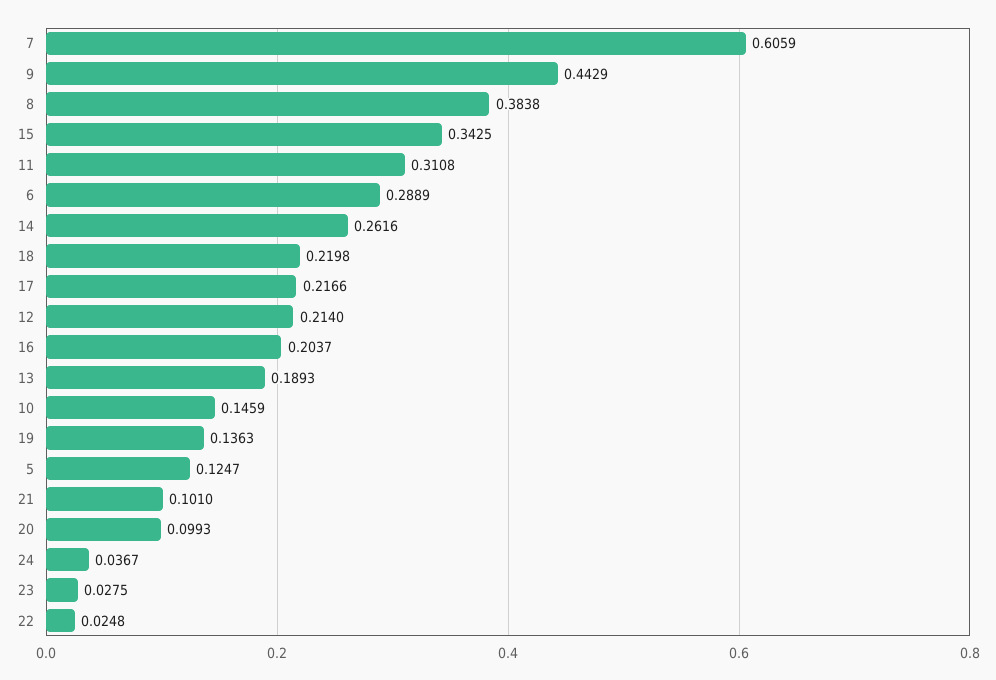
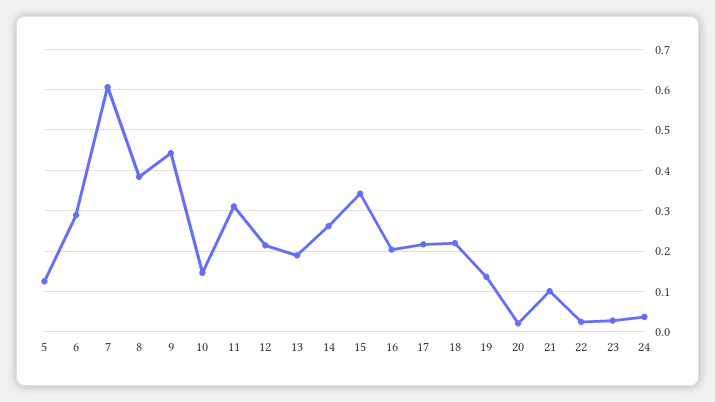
20: 0.0993 -> 0.02

